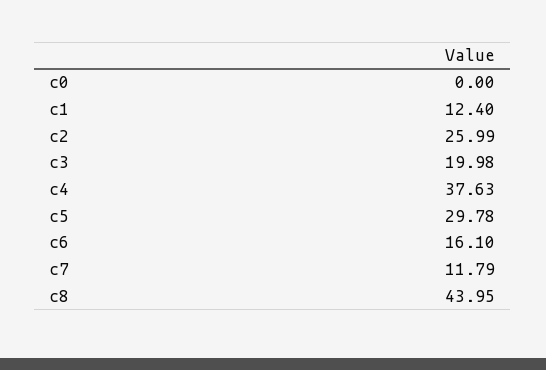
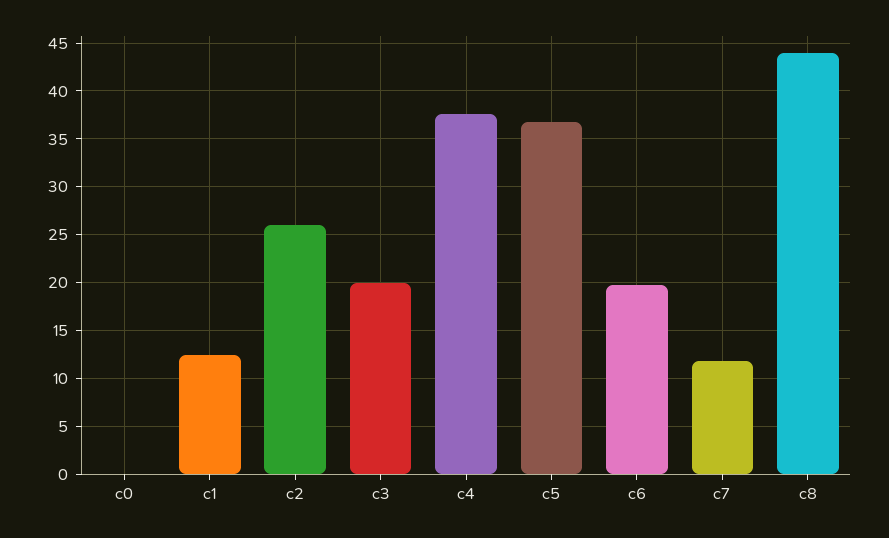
c5: 29.78 -> 37
c6: 16.1 -> 20

